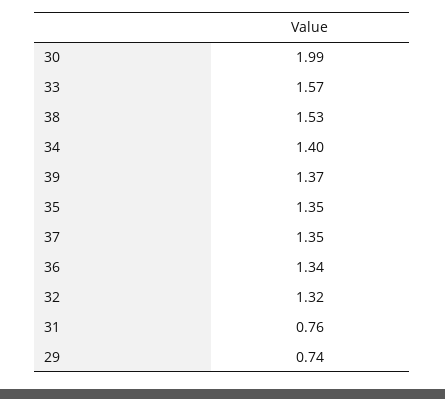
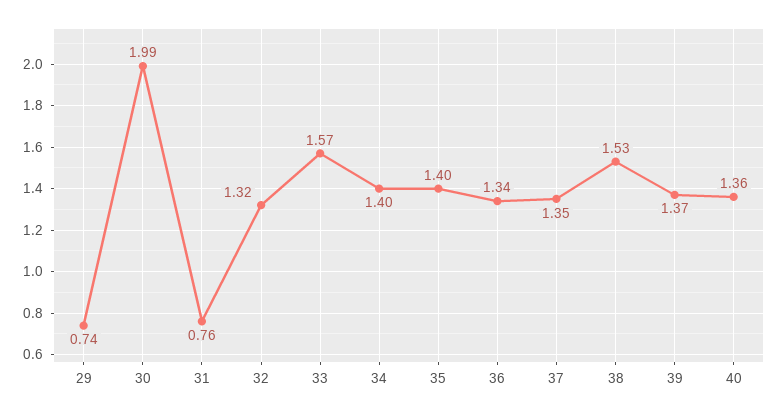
35: 1.35 -> 1.4
40: none -> 1.36

